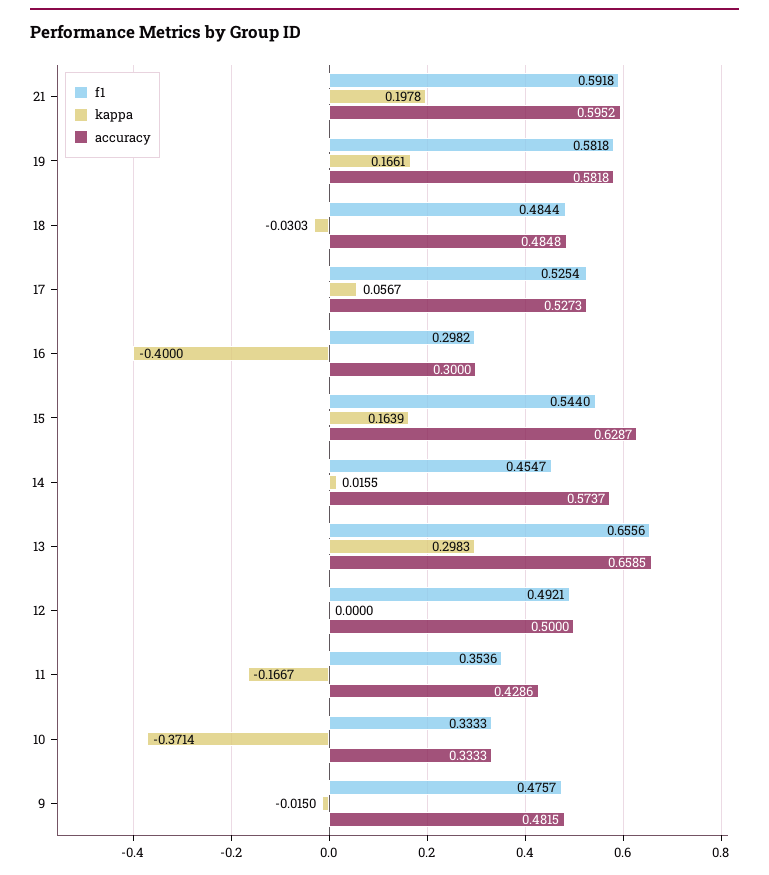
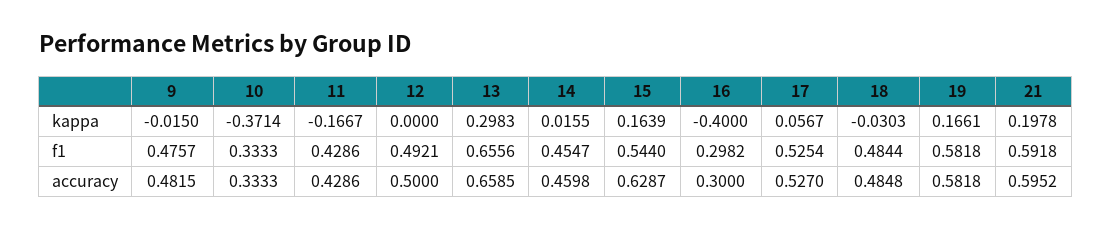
accuracy, 17: 0.5273 -> 0.527
accuracy, 14: 0.5737 -> 0.4598
f1, 11: 0.3536 -> 0.4286

